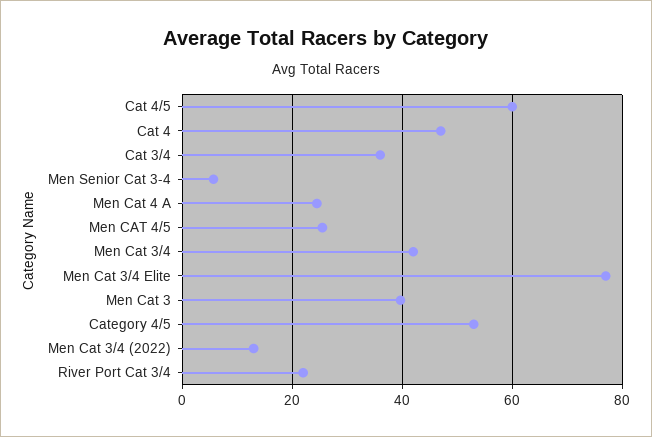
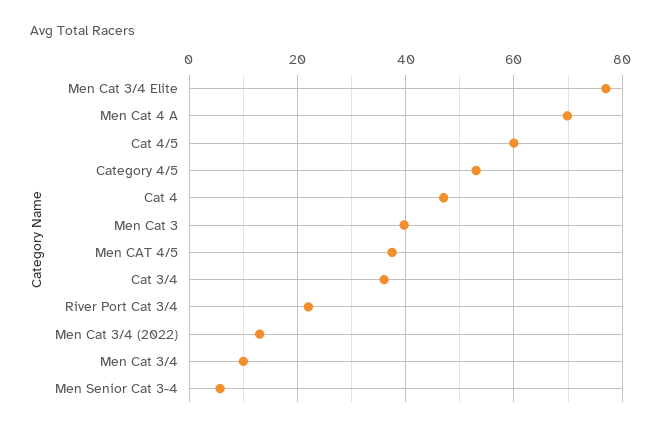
Men Cat 4 A: 24 -> 70
Men CAT 4/5: 26 -> 38
Men Cat 3/4: 42 -> 10

